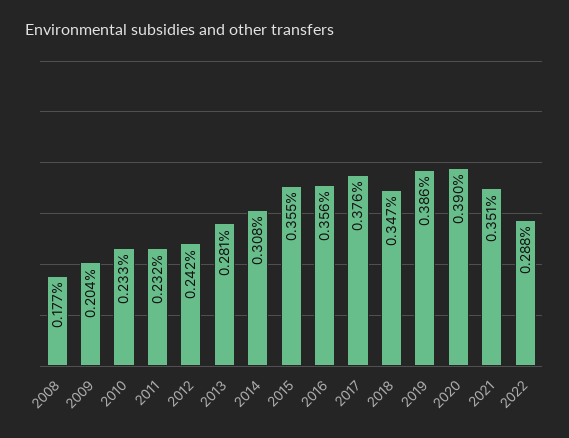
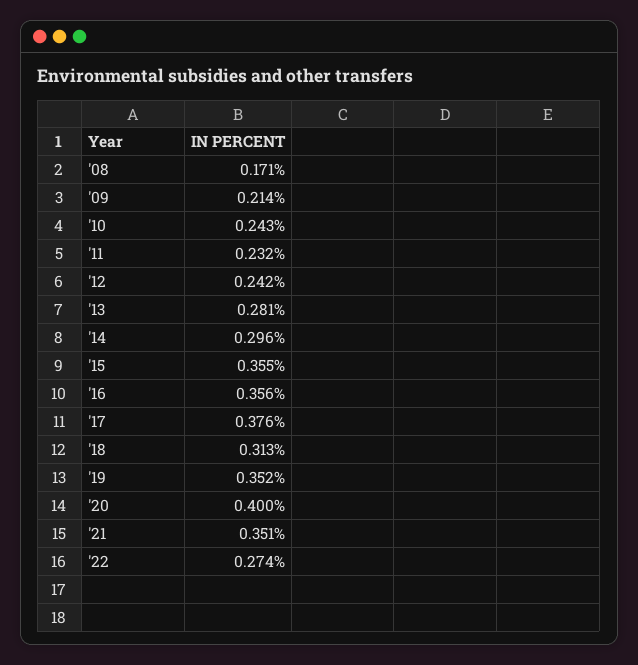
2008: 0.177 -> 0.171
2009: 0.204 -> 0.214
2010: 0.233 -> 0.243
2014: 0.308 -> 0.296
2018: 0.347 -> 0.313
2019: 0.386 -> 0.352
2020: 0.39 -> 0.4
2022: 0.288 -> 0.274

